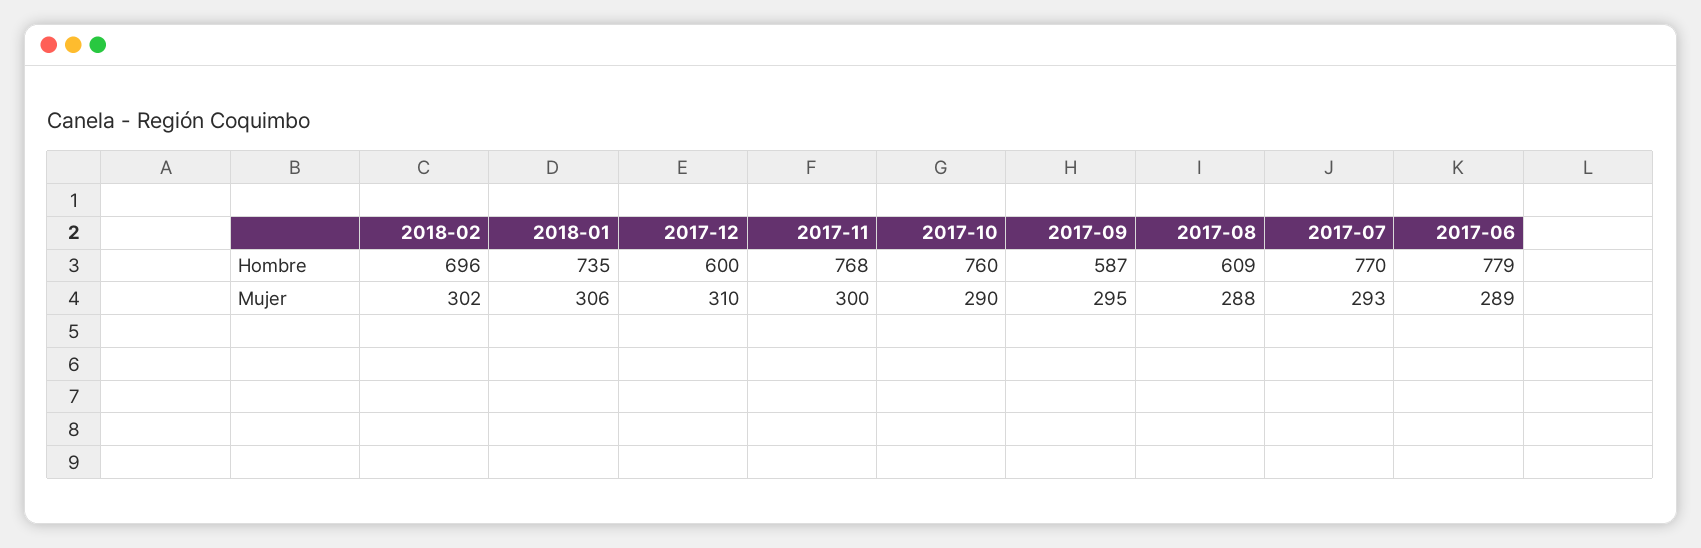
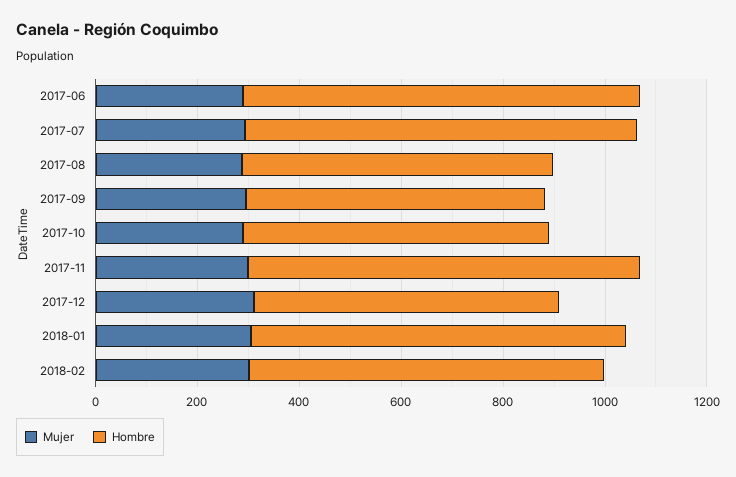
Hombre, 2017-10: 760 -> 600

